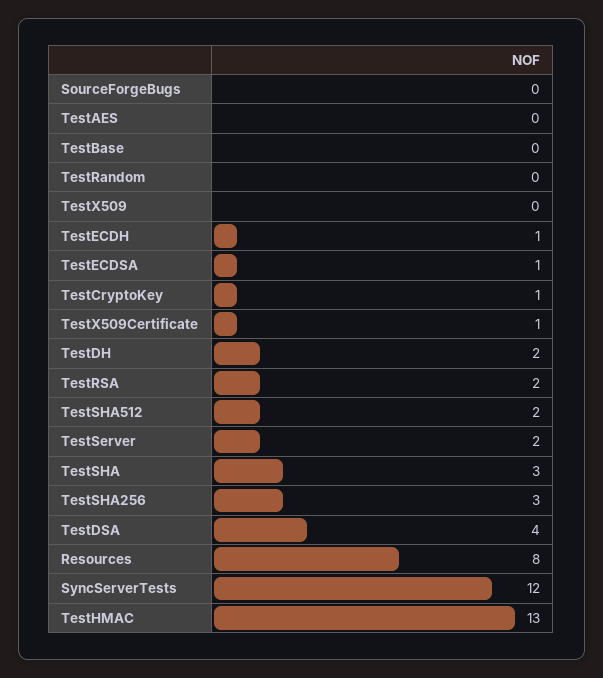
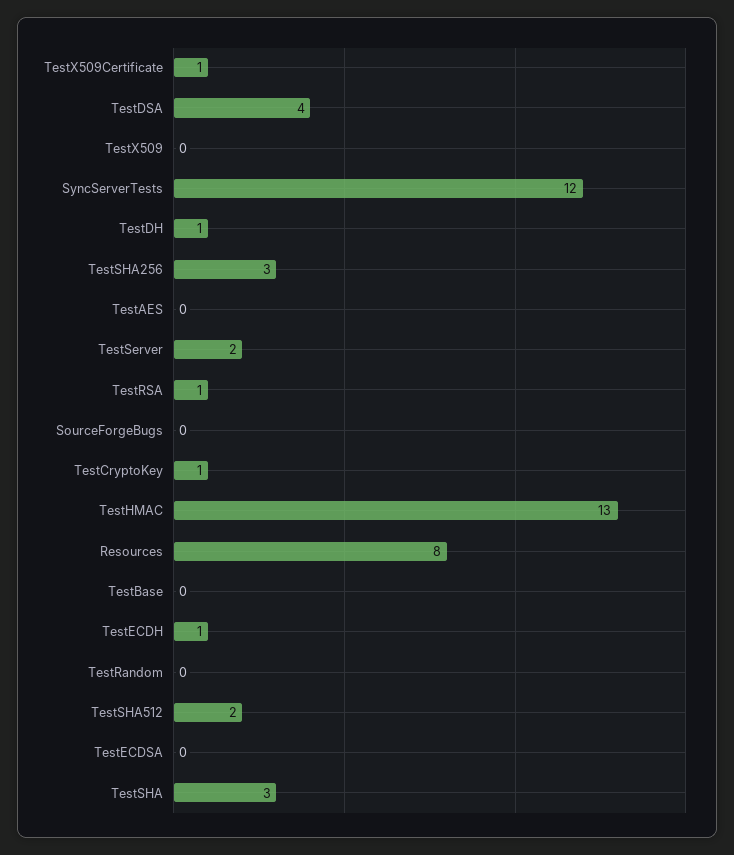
TestECDSA: 1 -> 0
TestDH: 2 -> 1
TestRSA: 2 -> 1

